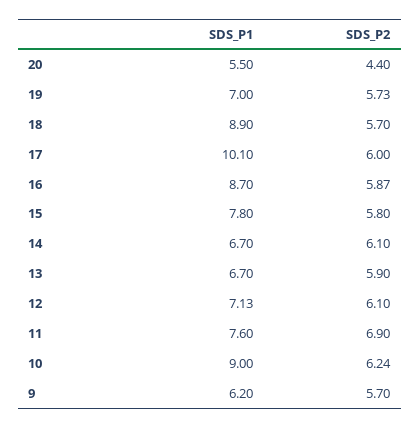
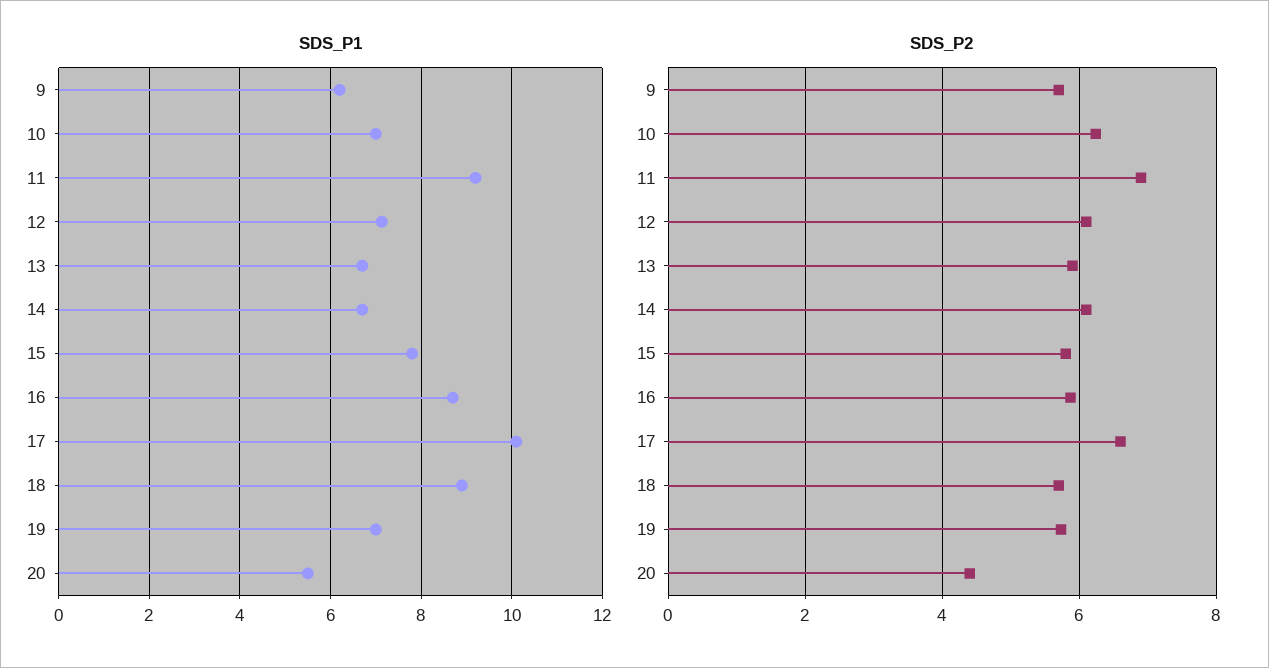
SDS_P2, 17: 6 -> 6.6
SDS_P1, 11: 7.6 -> 9.2
SDS_P1, 10: 9 -> 7

